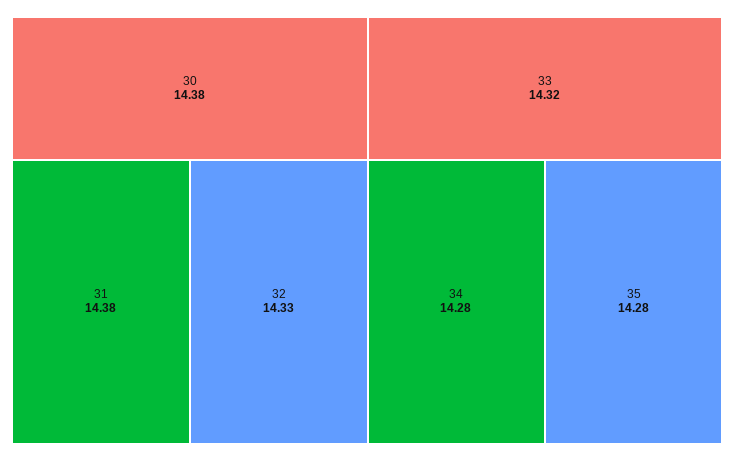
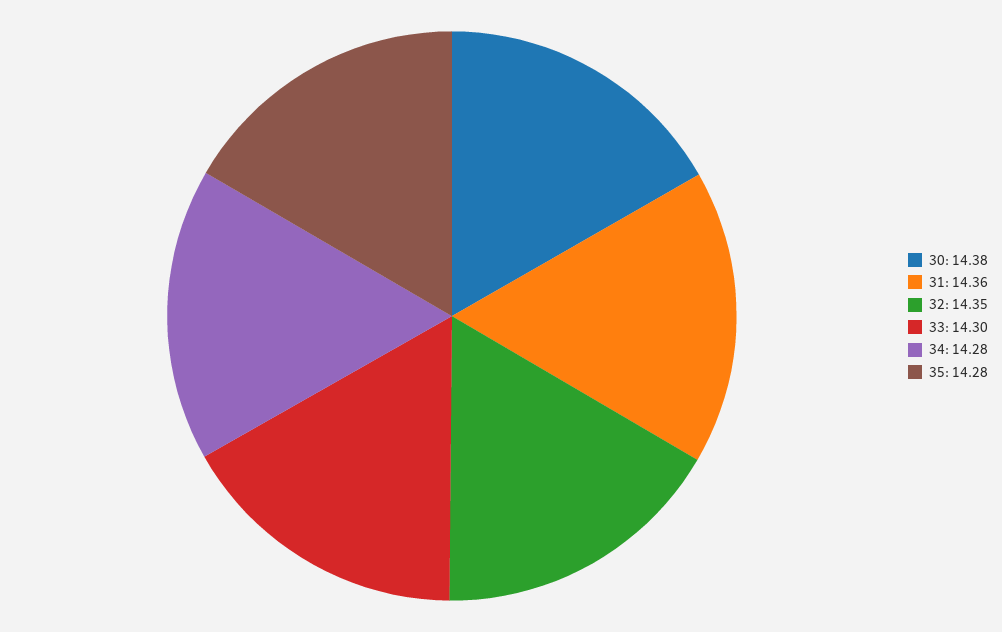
31: 14.38 -> 14.36
32: 14.33 -> 14.35
33: 14.32 -> 14.3

